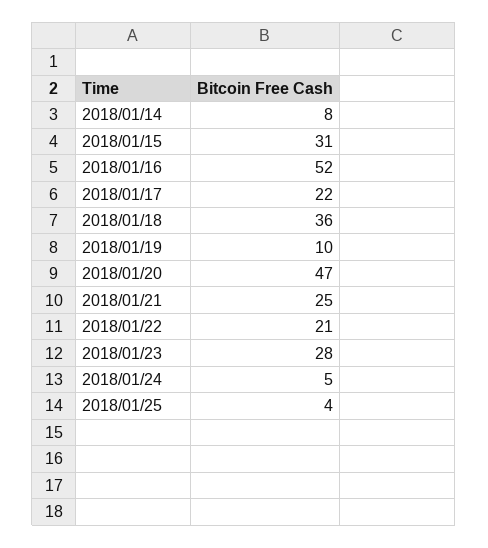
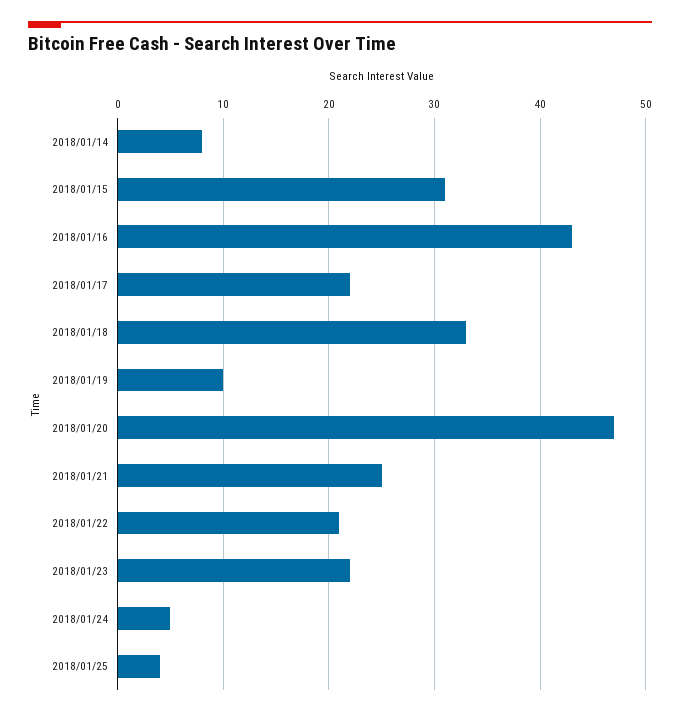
2018/01/16: 52 -> 43
2018/01/18: 36 -> 33
2018/01/23: 28 -> 22

